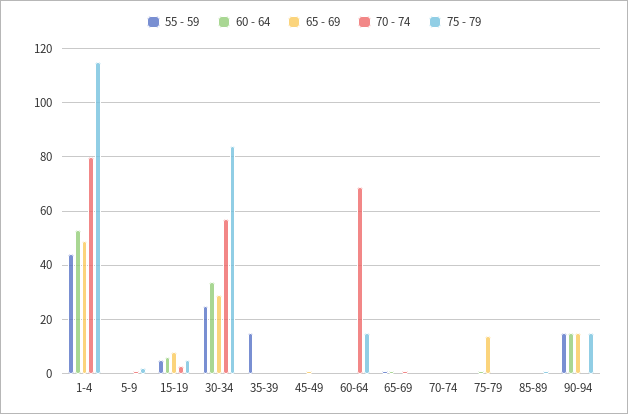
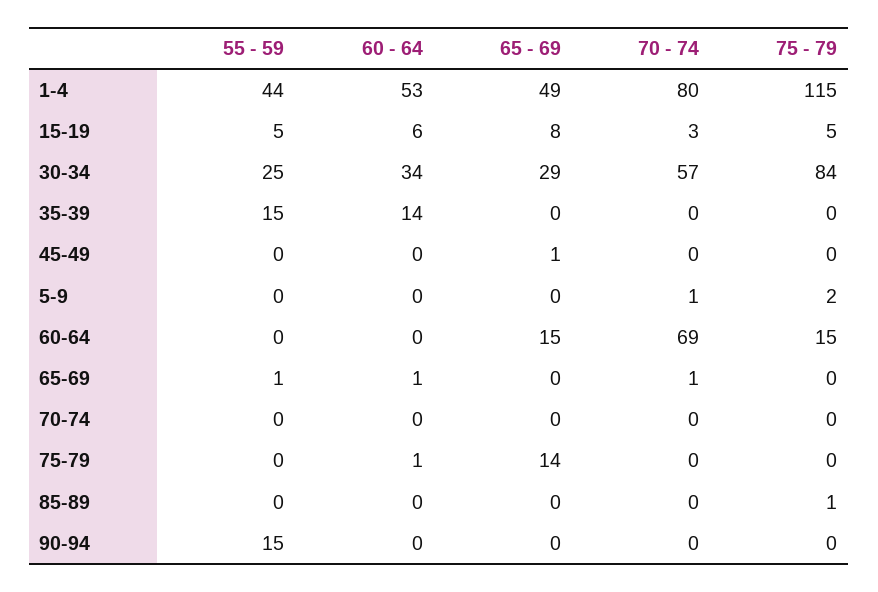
60 - 64, 35-39: 0 -> 14
65 - 69, 60-64: 0 -> 15
60 - 64, 90-94: 15 -> 0
65 - 69, 90-94: 15 -> 0
75 - 79, 90-94: 15 -> 0

